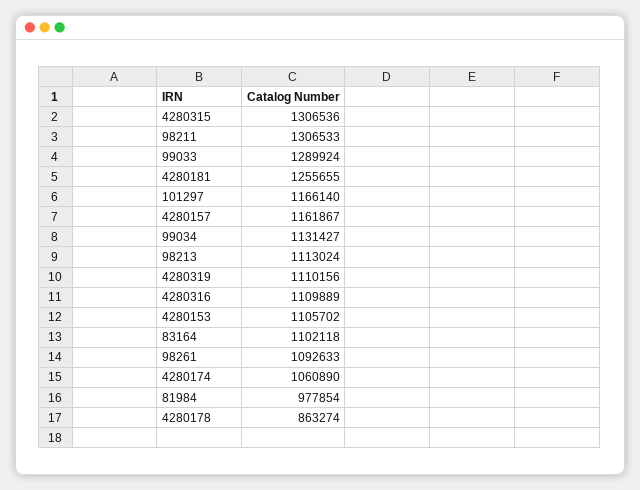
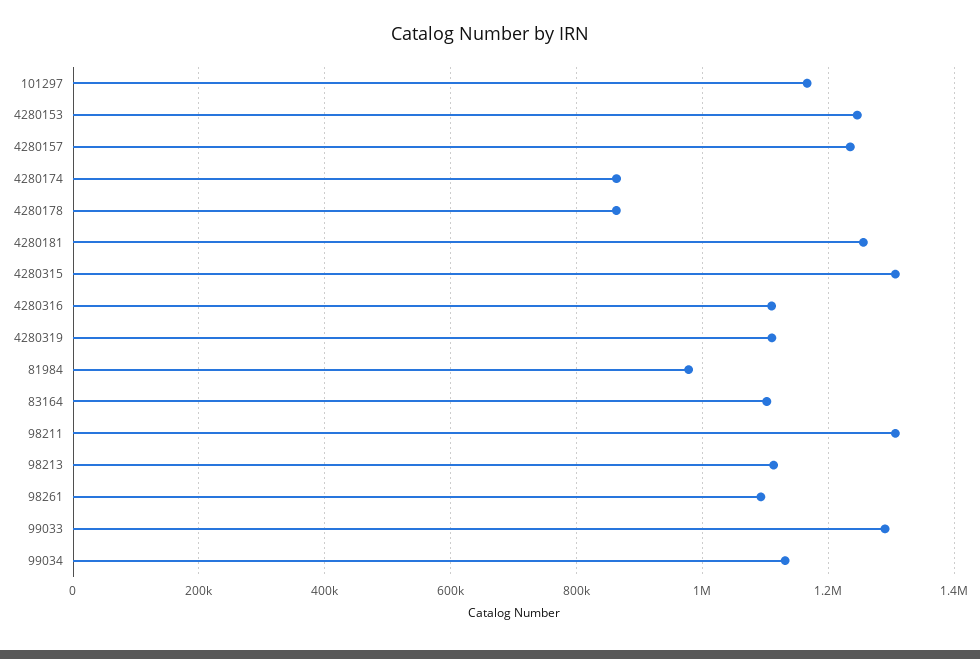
4280157: 1161867 -> 1240000
4280153: 1105702 -> 1240000
4280174: 1060890 -> 860000

